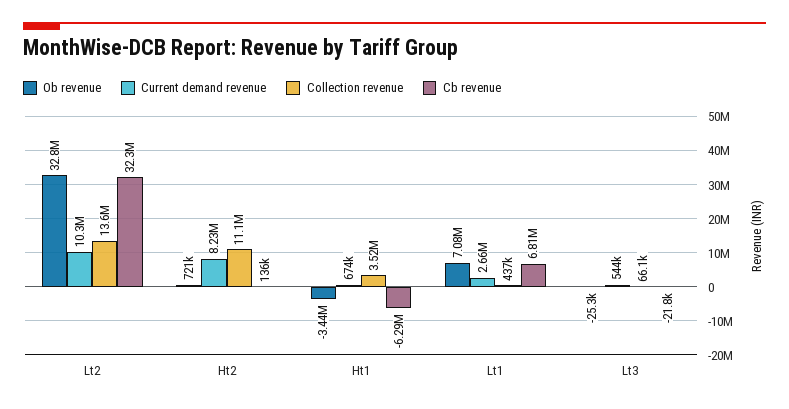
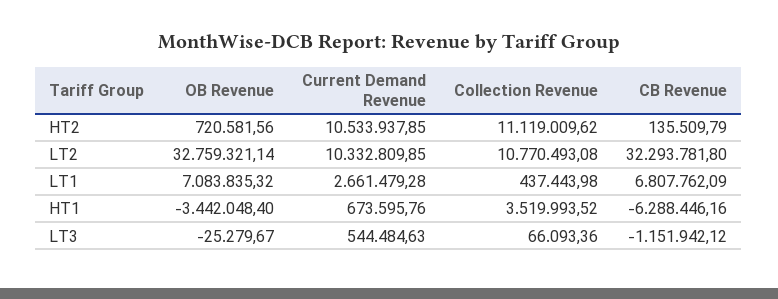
Collection revenue, Lt2: 13600000 -> 10770493.08
Current demand revenue, Ht2: 8230000 -> 10533937.85
Cb revenue, Lt3: -21800 -> -1151942.12

